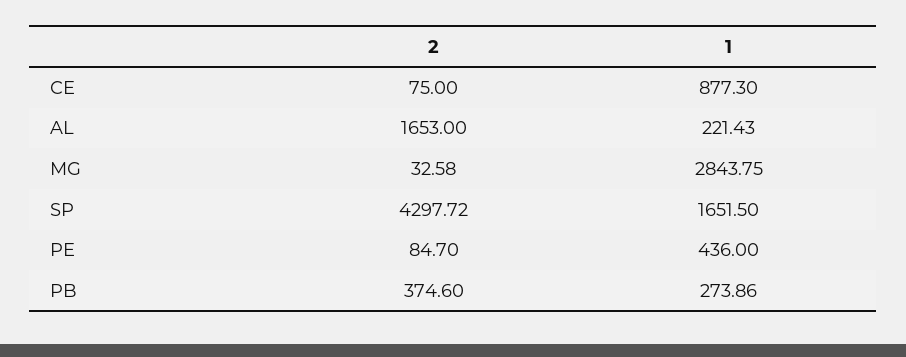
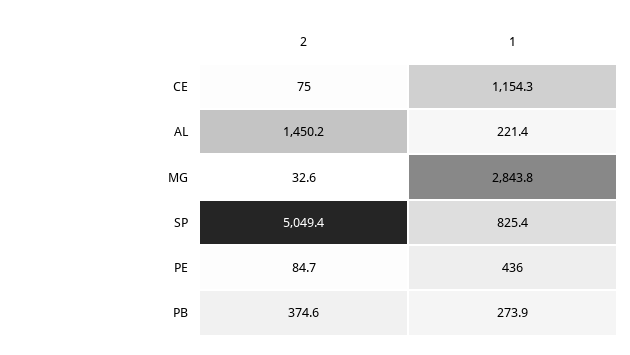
1, CE: 877.3 -> 1154.3
2, AL: 1653 -> 1450.2
2, SP: 4297.72 -> 5049.4
1, SP: 1651.5 -> 825.4

